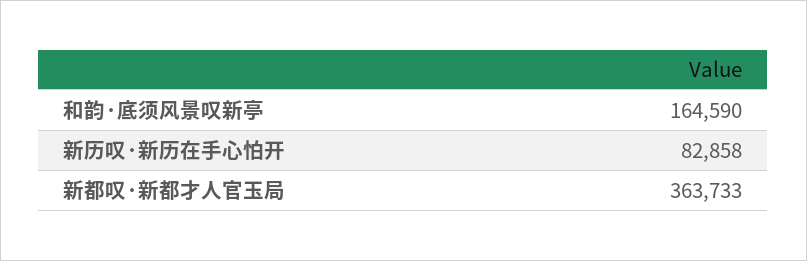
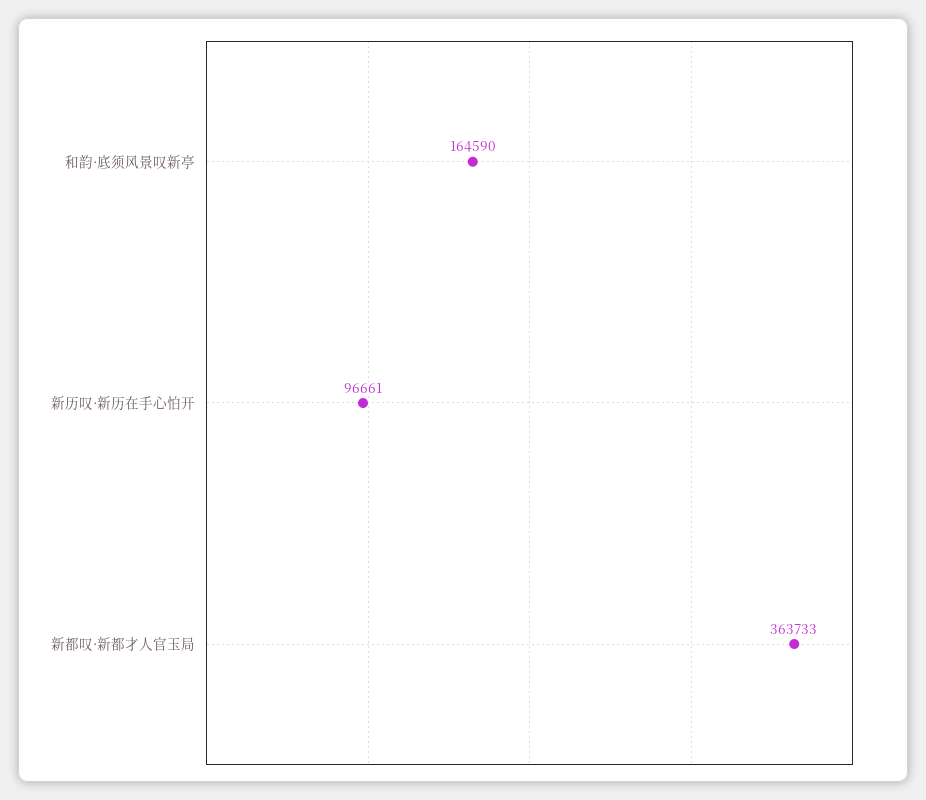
新历叹·新历在手心怕开: 82858 -> 96661

